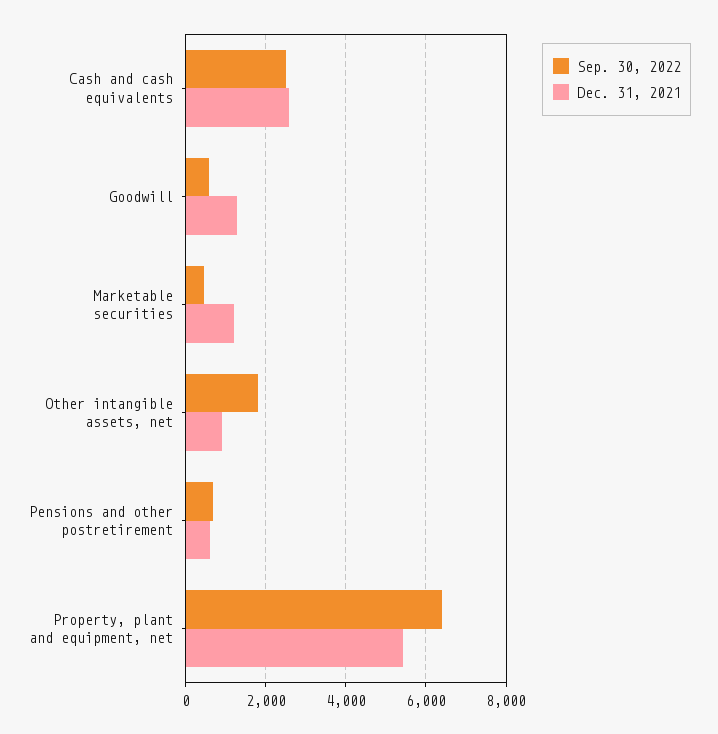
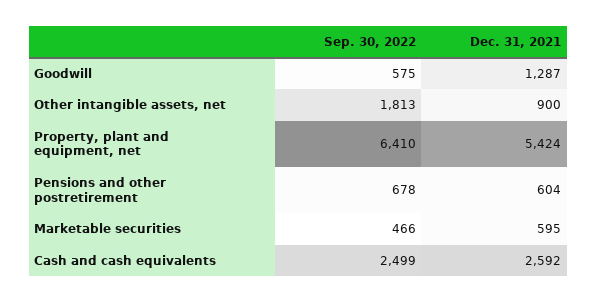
Dec. 31, 2021, Marketable securities: 1200 -> 595

